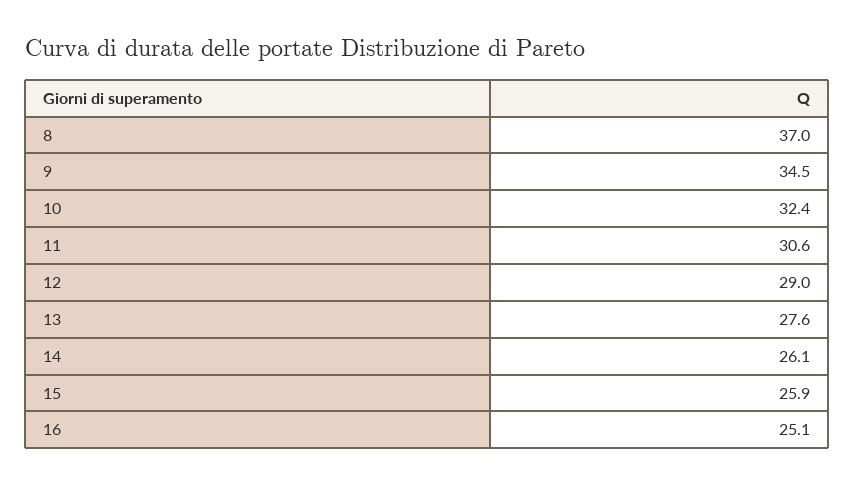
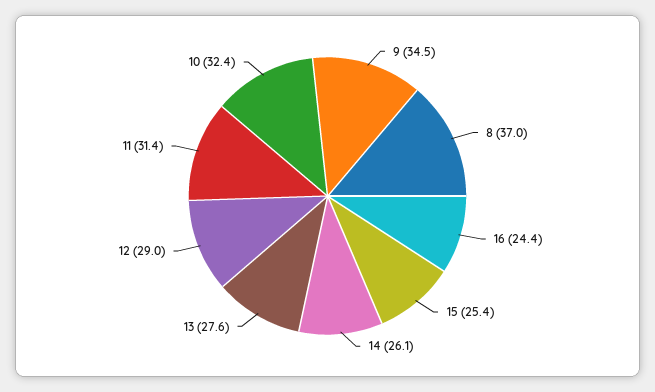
11: 30.6 -> 31.4
15: 25.9 -> 25.4
16: 25.1 -> 24.4

